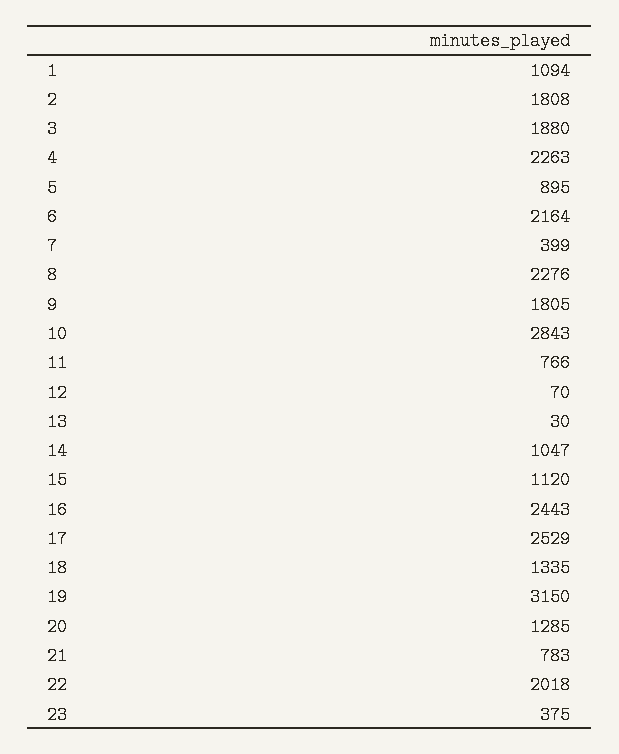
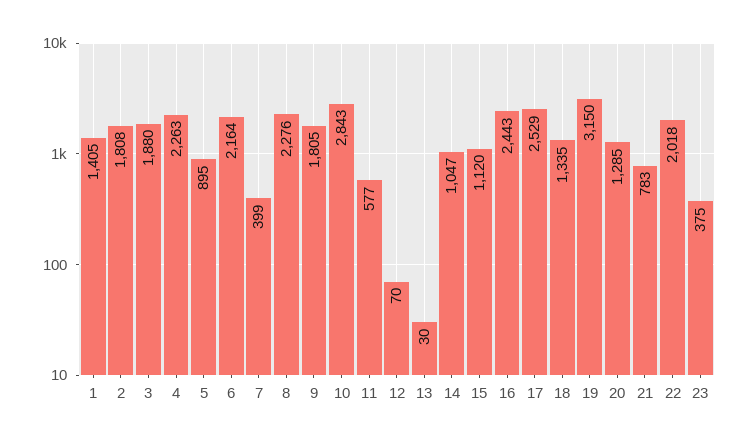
1: 1094 -> 1405
11: 766 -> 577

